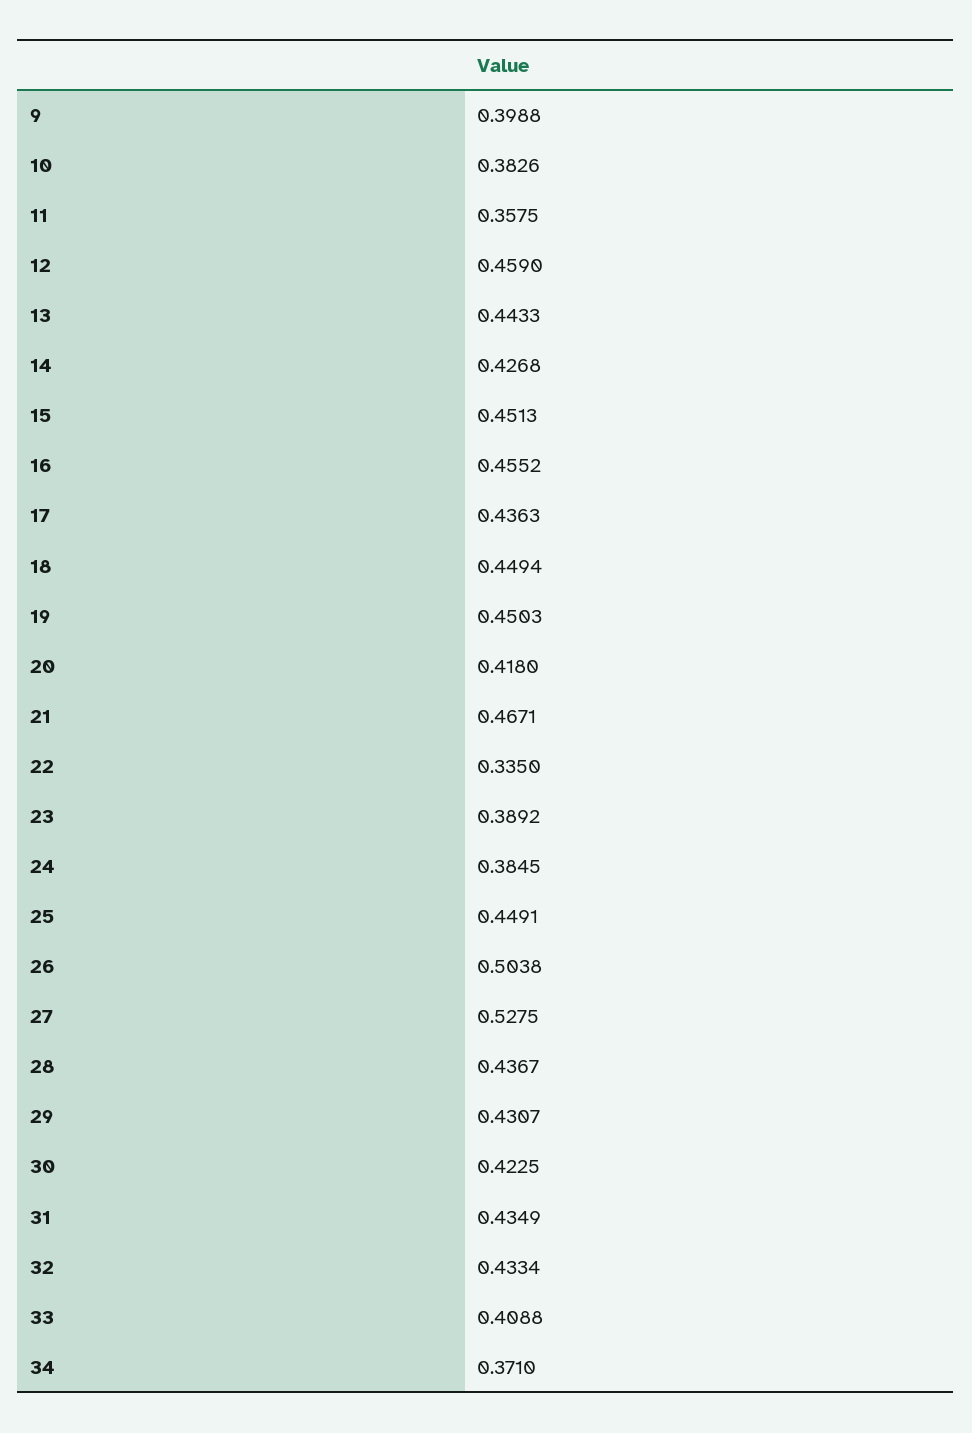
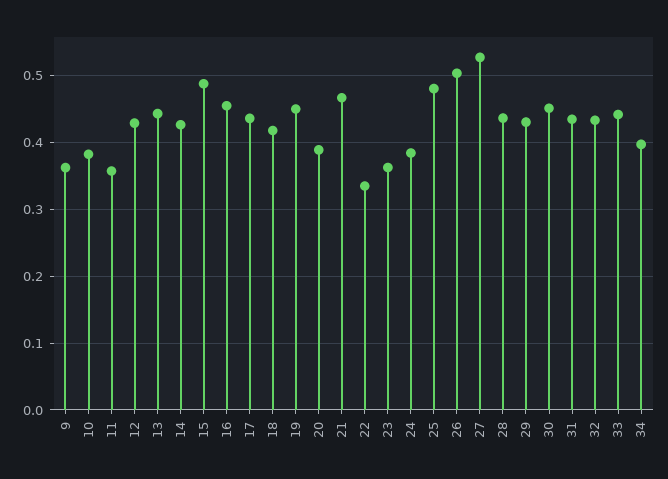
9: 0.3988 -> 0.36
12: 0.459 -> 0.43
15: 0.4513 -> 0.49
18: 0.4494 -> 0.42
20: 0.418 -> 0.39
23: 0.3892 -> 0.36
25: 0.4491 -> 0.48
30: 0.4225 -> 0.45
33: 0.4088 -> 0.44
34: 0.371 -> 0.4

